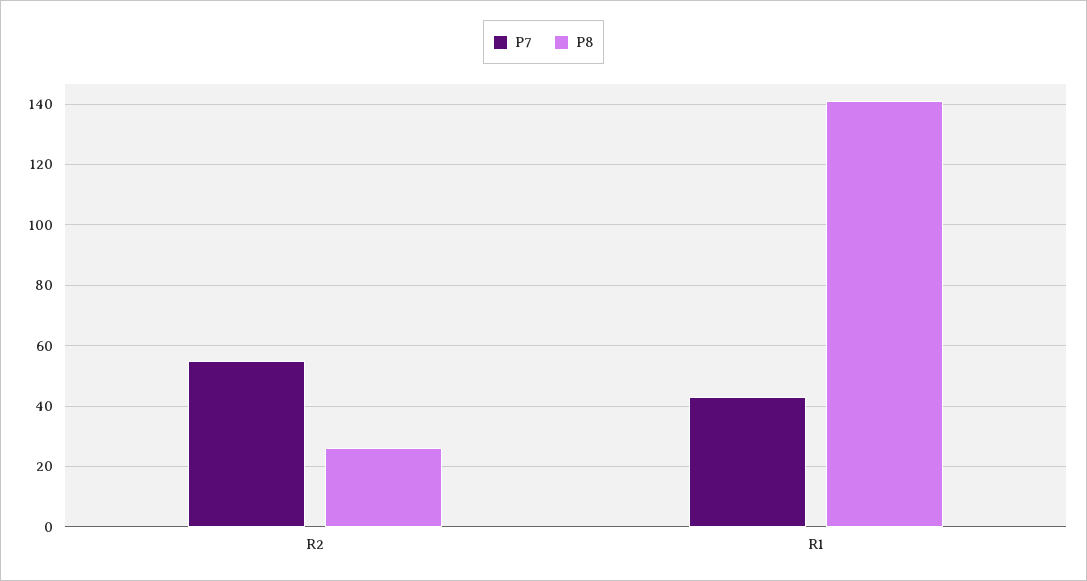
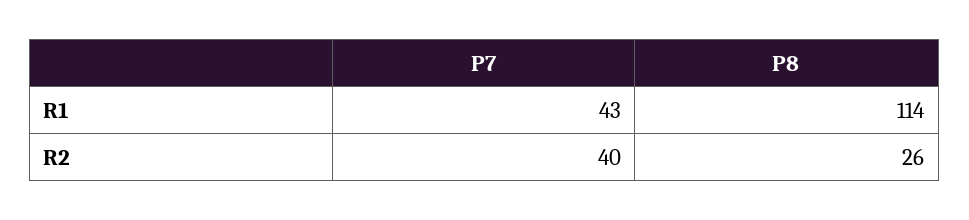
P7, R2: 55 -> 40
P8, R1: 140 -> 114

